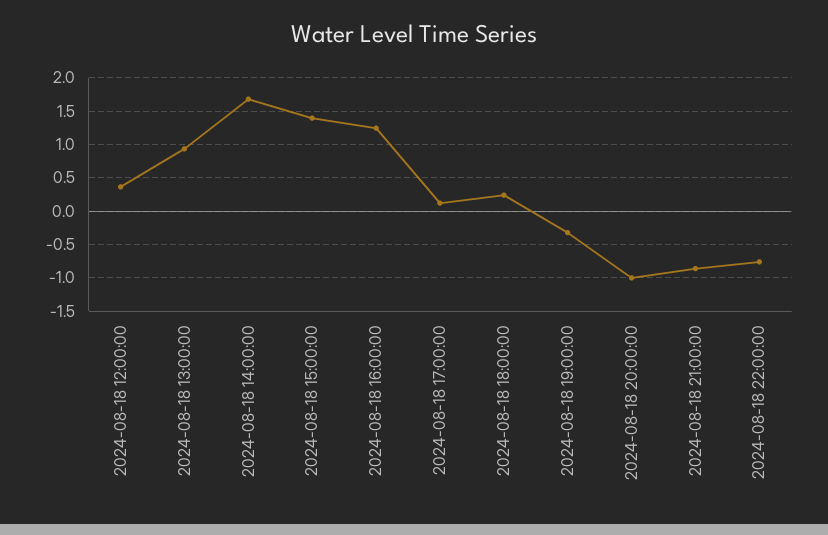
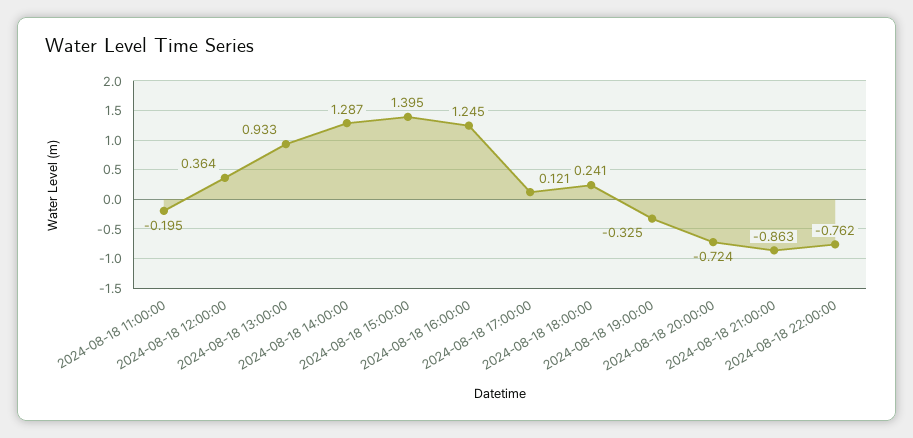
2024-08-18 14:00:00: 1.7 -> 1.287
2024-08-18 20:00:00: -1 -> -0.724
2024-08-18 11:00:00: none -> -0.195

